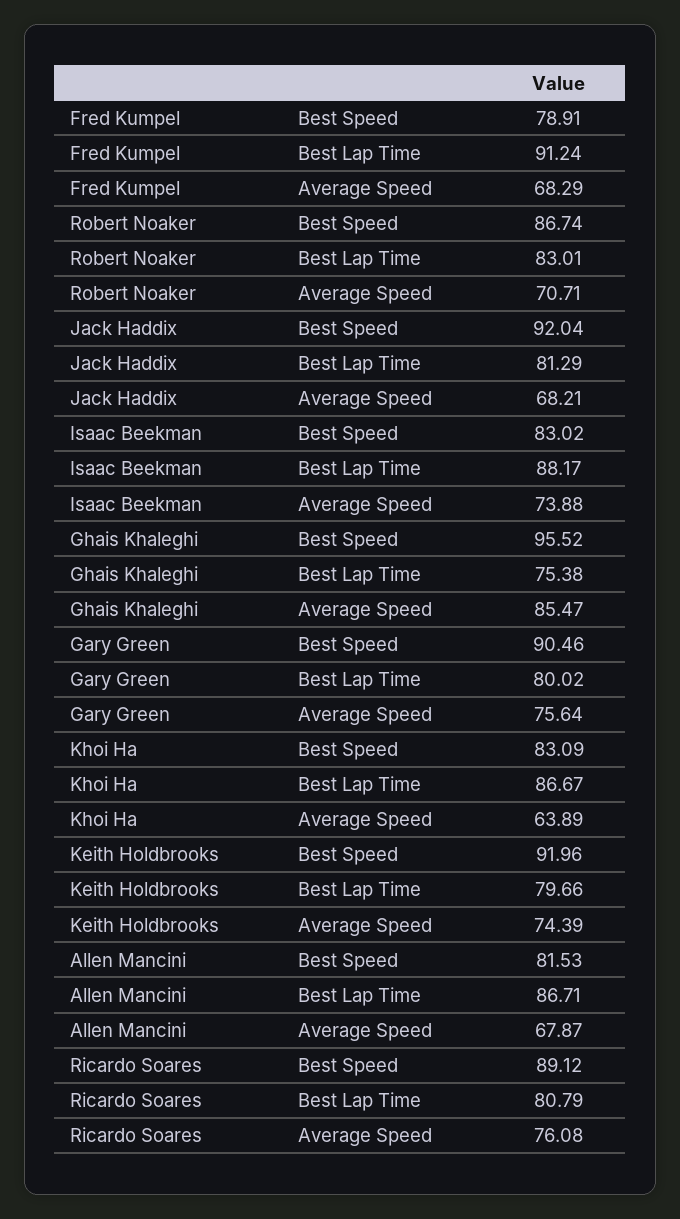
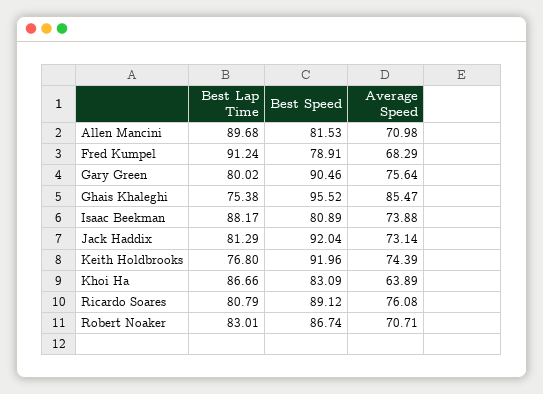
Jack Haddix, Average Speed: 68.21 -> 73.14
Isaac Beekman, Best Speed: 83.02 -> 80.89
Khoi Ha, Best Lap Time: 86.67 -> 86.66
Keith Holdbrooks, Best Lap Time: 79.66 -> 76.8
Allen Mancini, Best Lap Time: 86.71 -> 89.68
Allen Mancini, Average Speed: 67.87 -> 70.98

